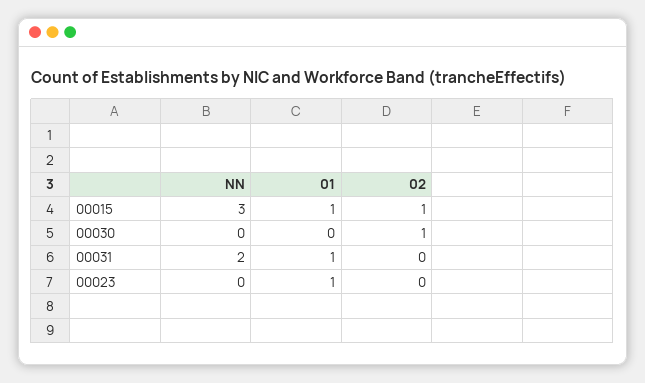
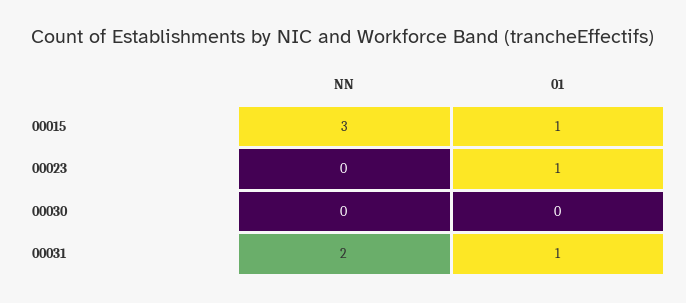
02, 00015: 1 -> none
02, 00030: 1 -> none
02, 00031: 0 -> none
02, 00023: 0 -> none

